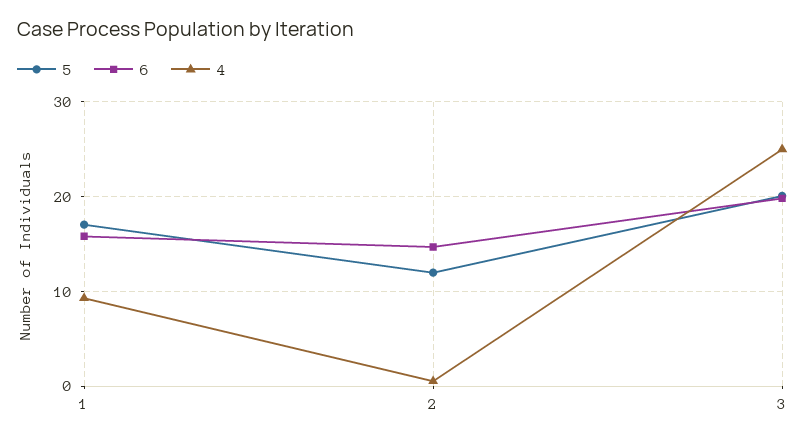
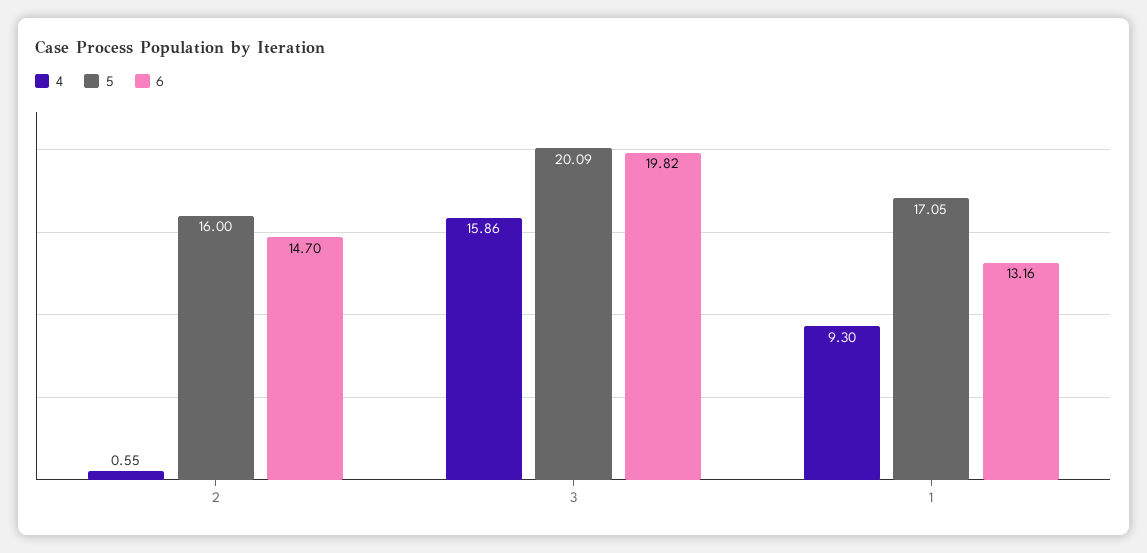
6, 1: 16 -> 13.16
5, 2: 12 -> 16
4, 3: 25 -> 15.86

